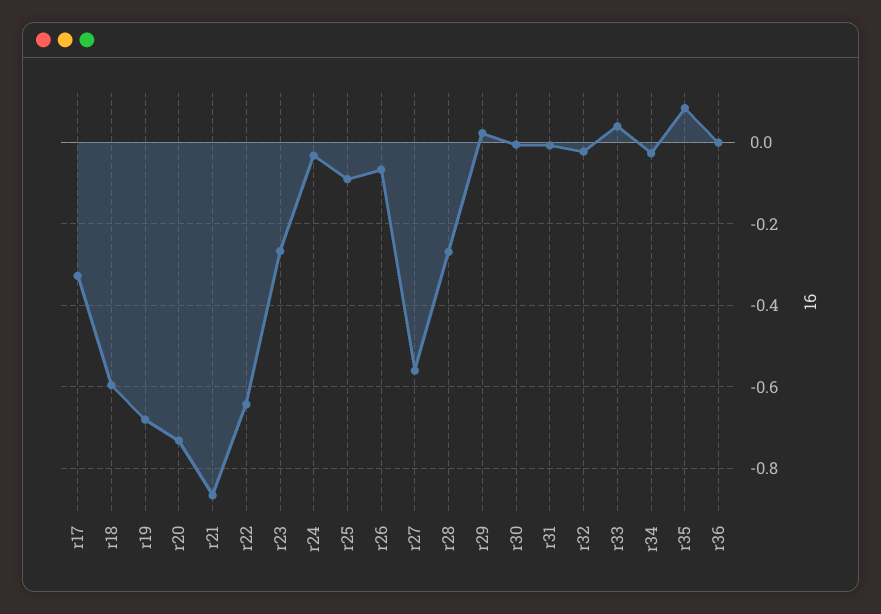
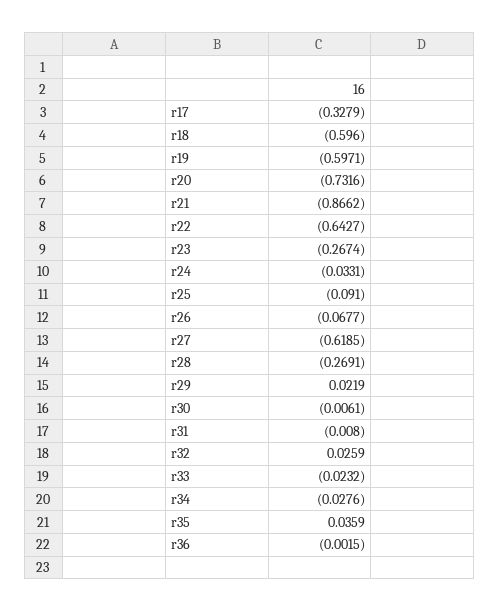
r19: -0.68 -> -0.5971
r27: -0.56 -> -0.6185
r32: -0.02 -> 0.0259
r33: 0.04 -> -0.0232
r35: 0.08 -> 0.0359

